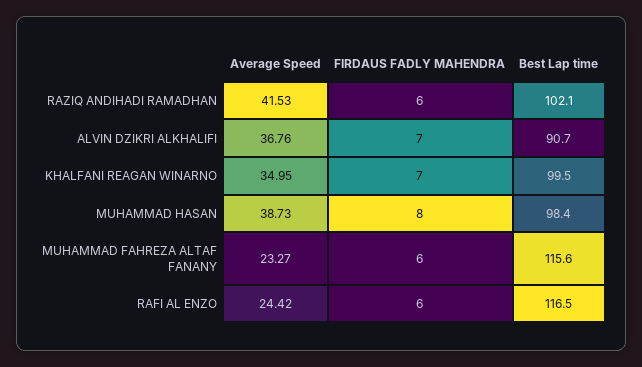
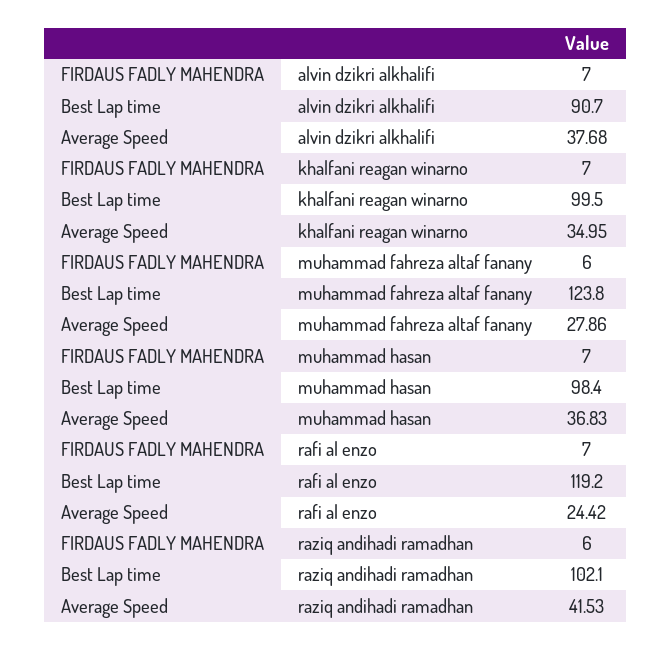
Average Speed, ALVIN DZIKRI ALKHALIFI: 36.76 -> 37.68
Average Speed, MUHAMMAD HASAN: 38.73 -> 36.83
FIRDAUS FADLY MAHENDRA, MUHAMMAD HASAN: 8 -> 7
Average Speed, MUHAMMAD FAHREZA ALTAF FANANY: 23.27 -> 27.86
Best Lap time, MUHAMMAD FAHREZA ALTAF FANANY: 115.6 -> 123.8
FIRDAUS FADLY MAHENDRA, RAFI AL ENZO: 6 -> 7
Best Lap time, RAFI AL ENZO: 116.5 -> 119.2

